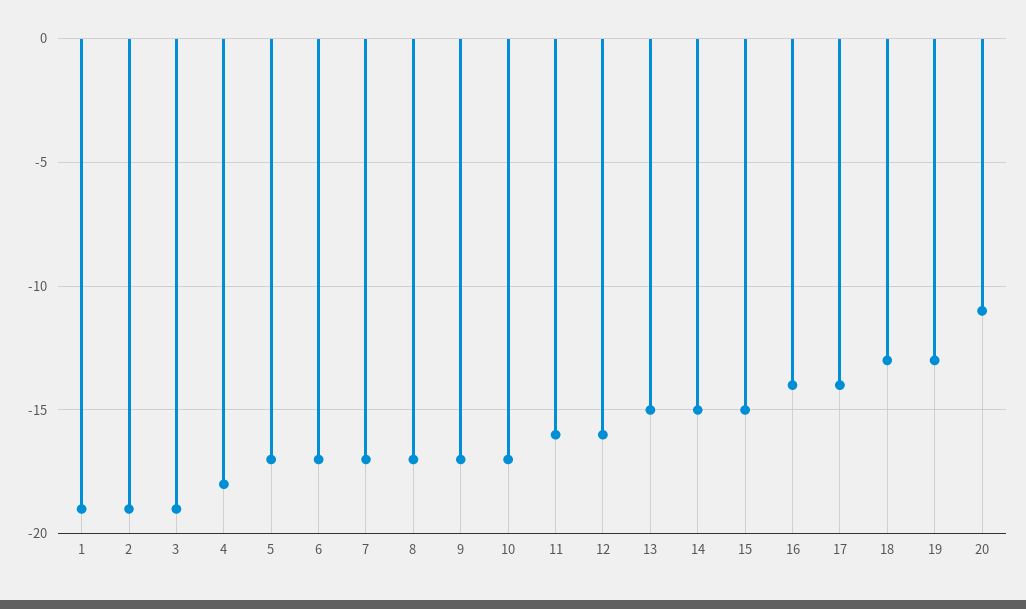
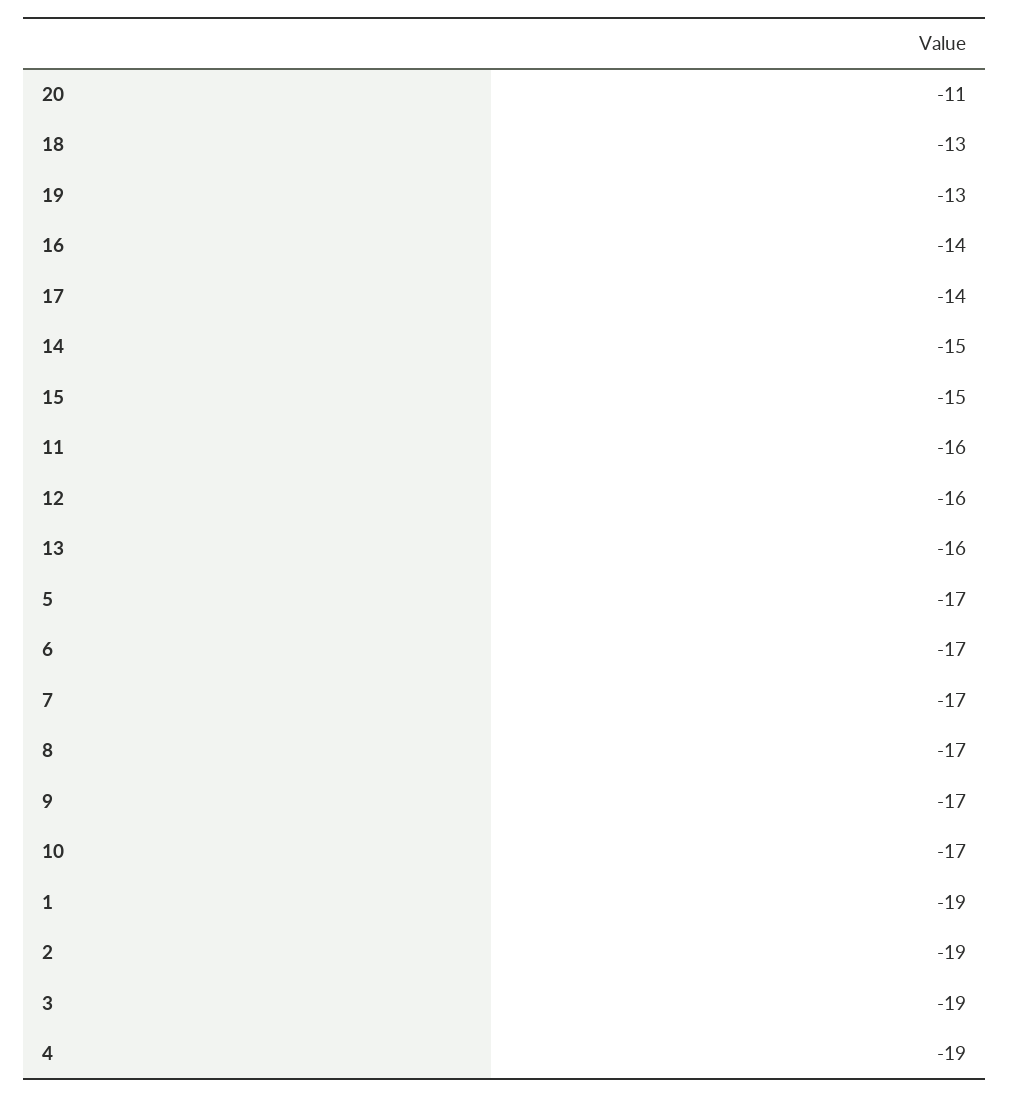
4: -18 -> -19
13: -15 -> -16

